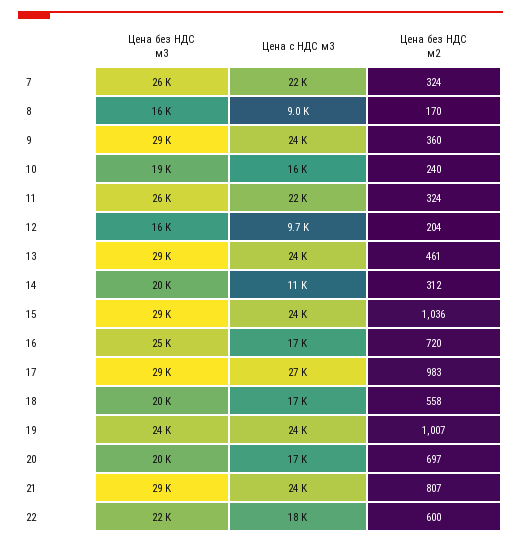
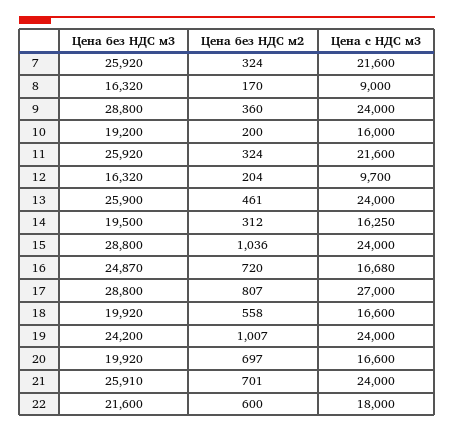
Цена без НДС м2, 10: 240 -> 200
Цена без НДС м3, 13: 29000 -> 25900
Цена c НДС м3, 14: 11000 -> 16250
Цена без НДС м2, 17: 983 -> 807
Цена без НДС м3, 21: 29000 -> 25910
Цена без НДС м2, 21: 807 -> 701

